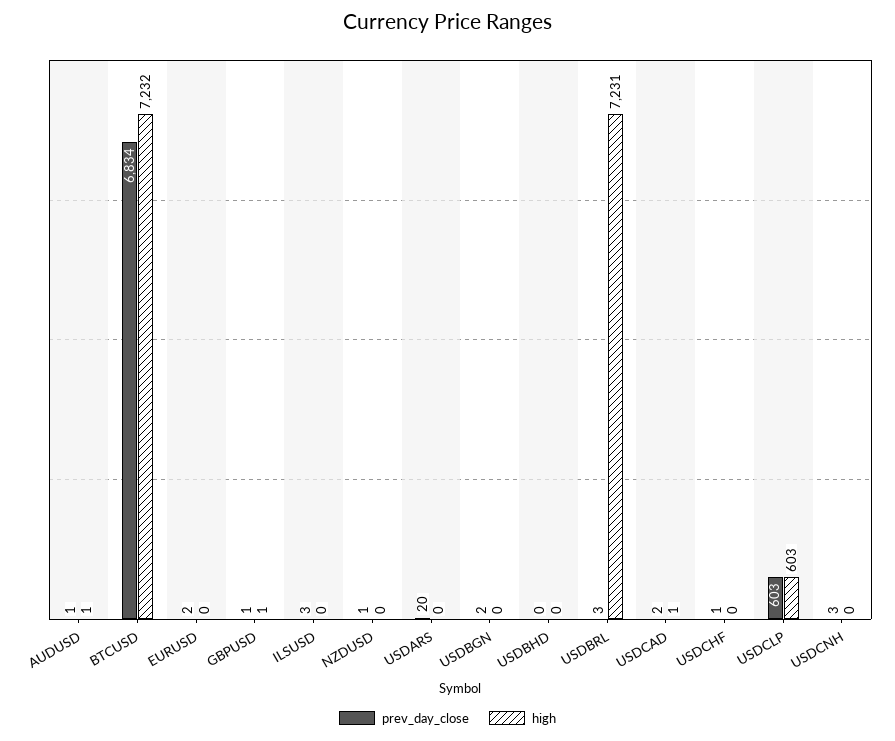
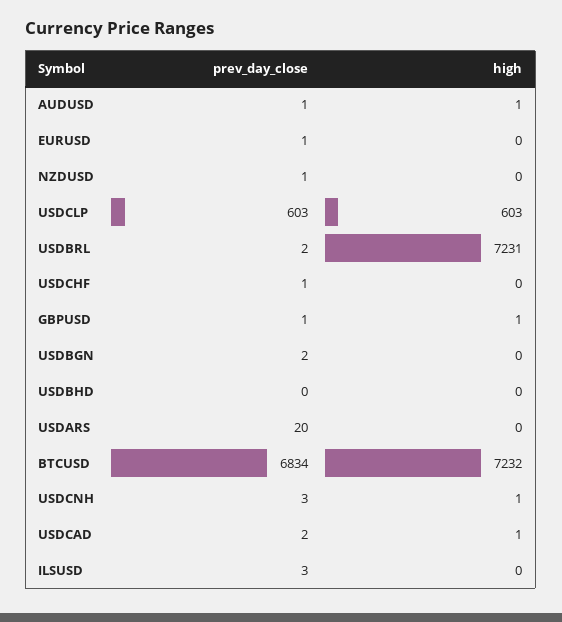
prev_day_close, EURUSD: 2 -> 1
prev_day_close, USDBRL: 3 -> 2
high, USDCNH: 0 -> 1

